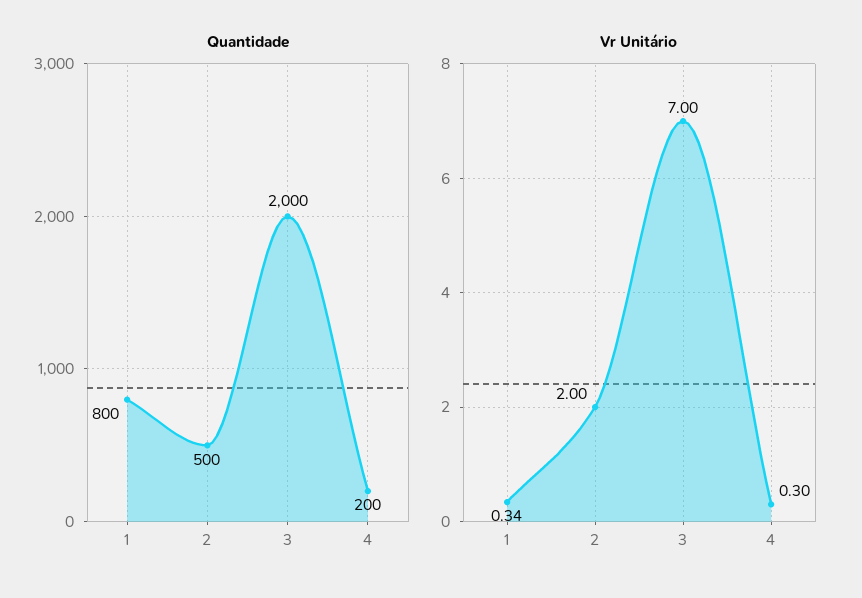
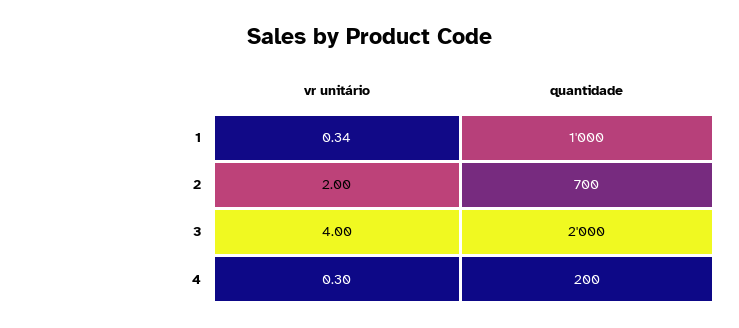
Quantidade, 1: 800 -> 1000
Quantidade, 2: 500 -> 700
Vr Unitário, 3: 7 -> 4

